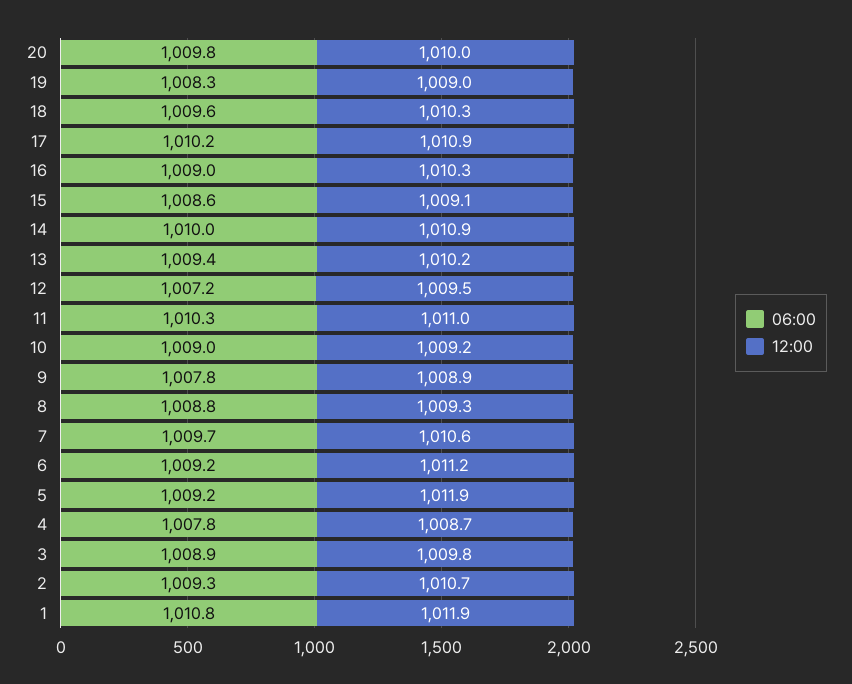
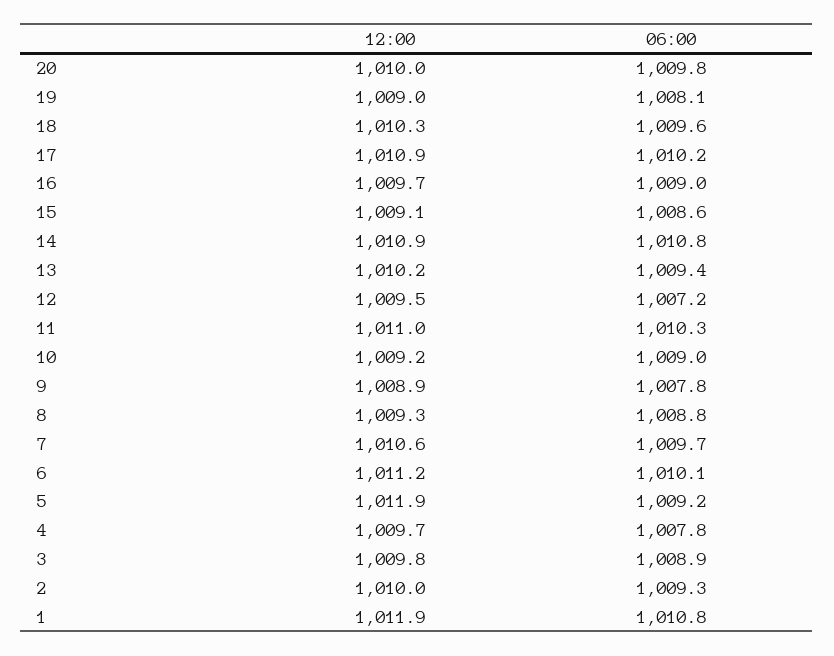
06:00, 19: 1008.3 -> 1008.1
12:00, 16: 1010.3 -> 1009.7
06:00, 14: 1010 -> 1010.8
06:00, 6: 1009.2 -> 1010.1
12:00, 4: 1008.7 -> 1009.7
12:00, 2: 1010.7 -> 1010

